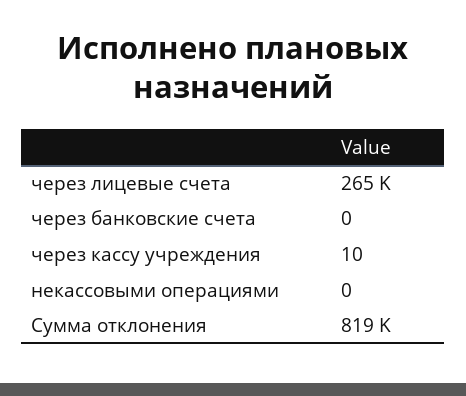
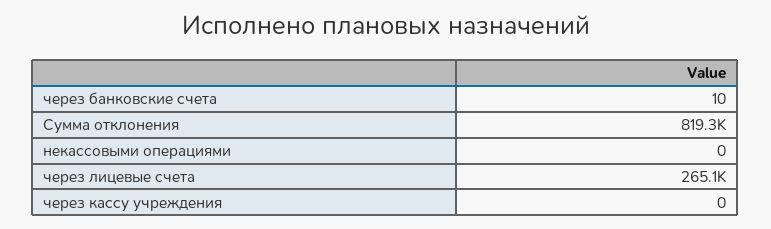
через банковские счета: 0 -> 10
через кассу учреждения: 10 -> 0

